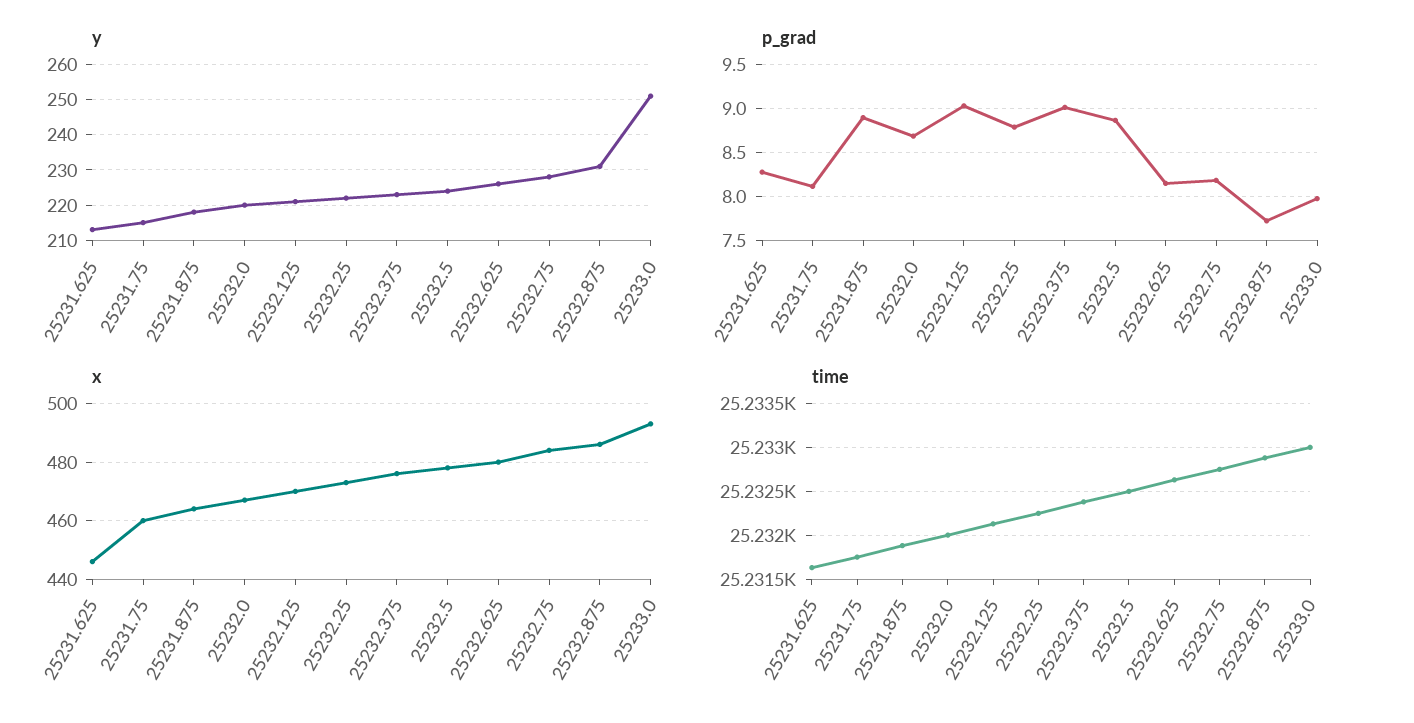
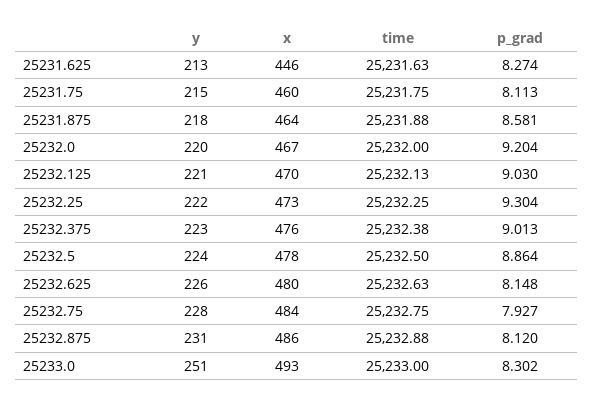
p_grad, 25231.875: 8.9 -> 8.581
p_grad, 25232.0: 8.7 -> 9.204
p_grad, 25232.25: 8.8 -> 9.304
p_grad, 25232.75: 8.2 -> 7.927
p_grad, 25232.875: 7.7 -> 8.12
p_grad, 25233.0: 8 -> 8.302

